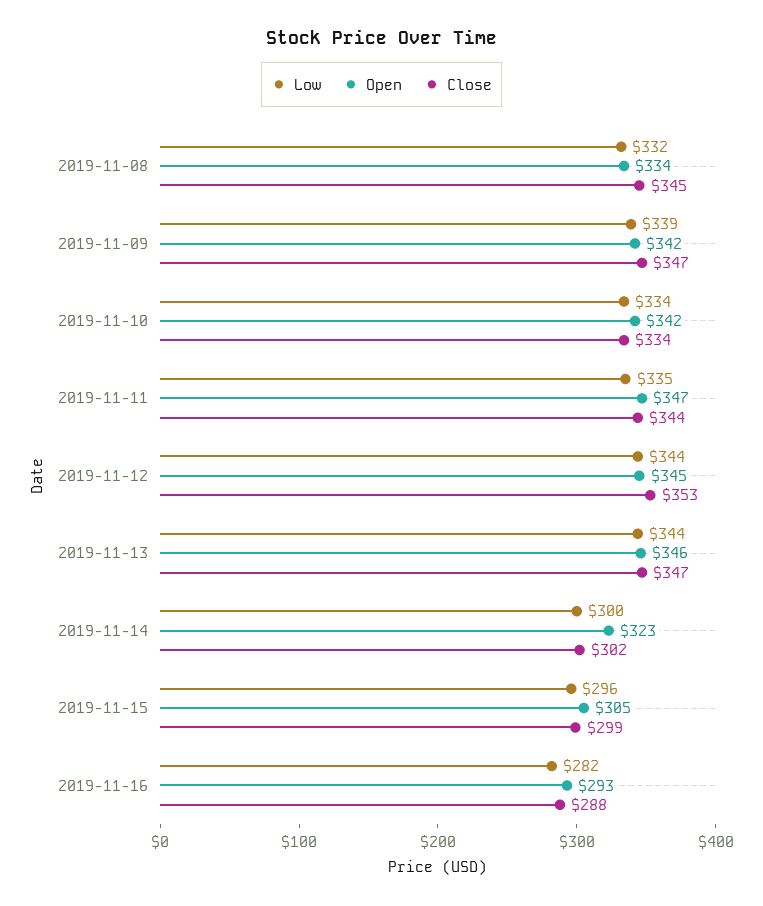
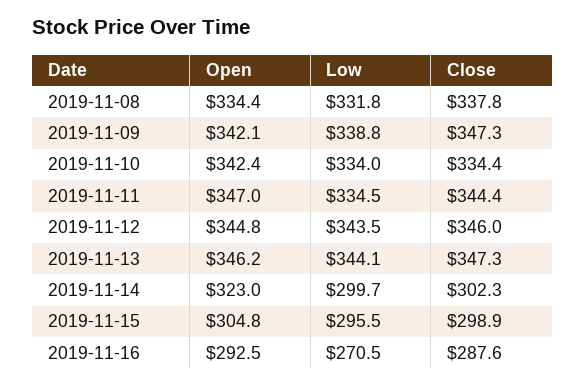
Close, 2019-11-08: 345 -> 337.8
Close, 2019-11-12: 353 -> 346
Low, 2019-11-16: 282 -> 270.5

